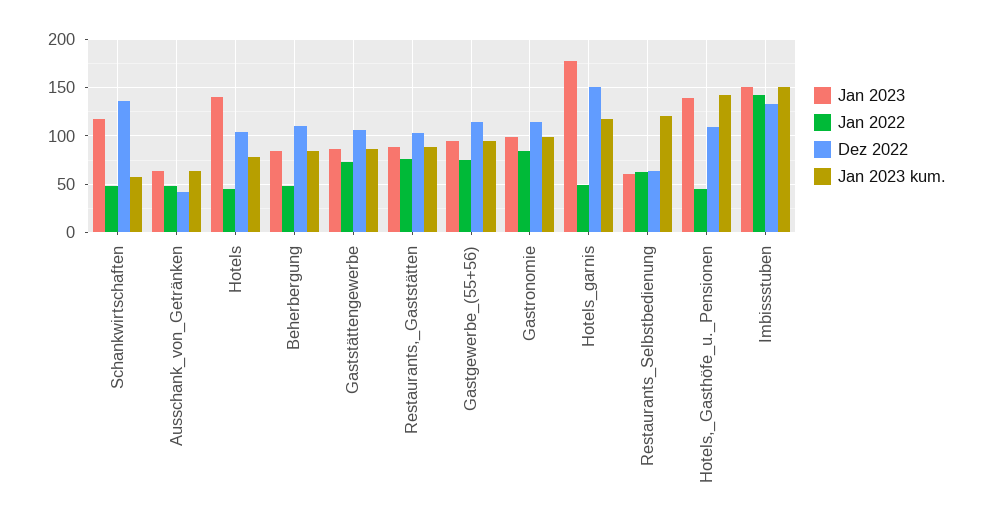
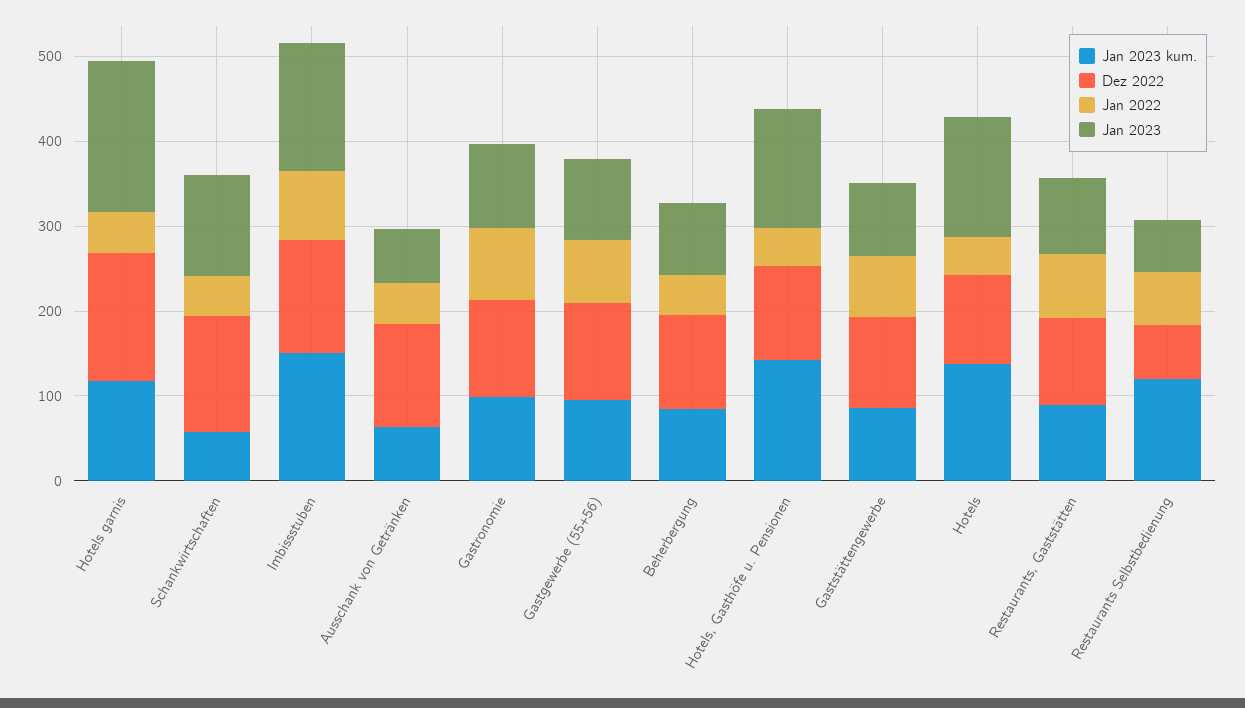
Dez 2022, Ausschank_von_Getränken: 40 -> 120
Jan 2023 kum., Hotels: 80 -> 140
Jan 2022, Imbissstuben: 140 -> 80

